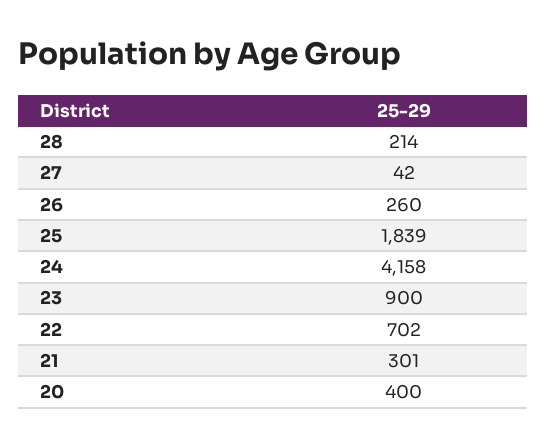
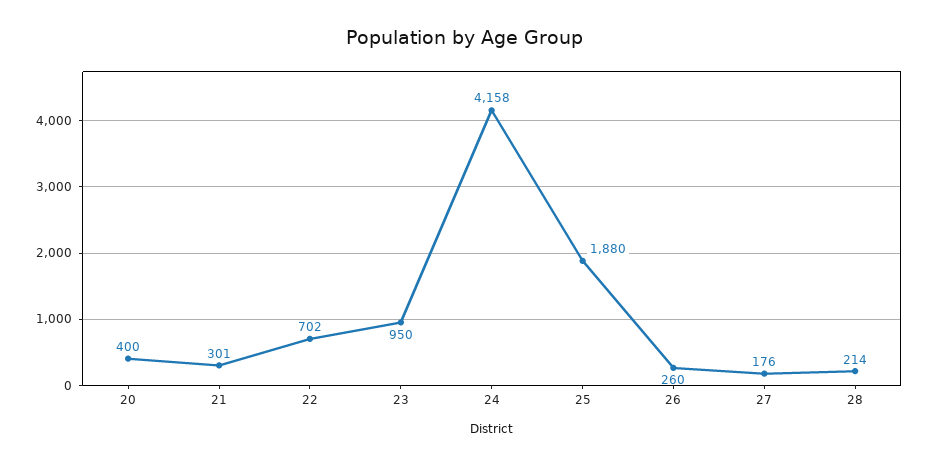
27: 42 -> 176
25: 1839 -> 1880
23: 900 -> 950

